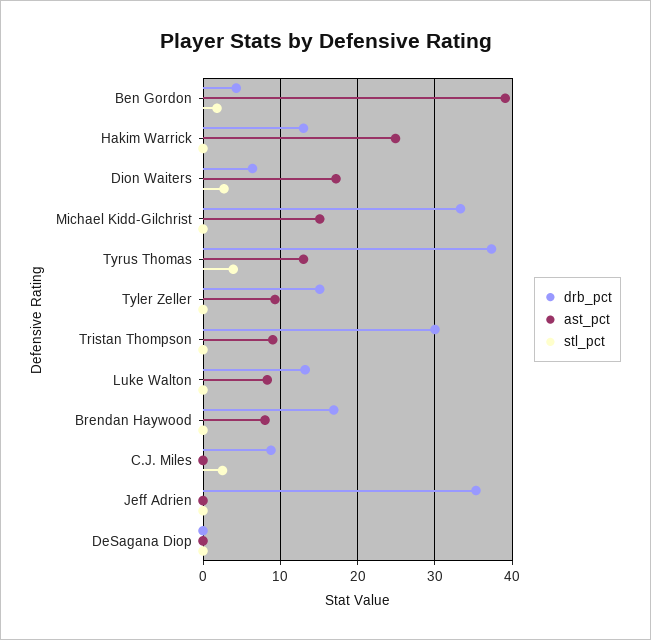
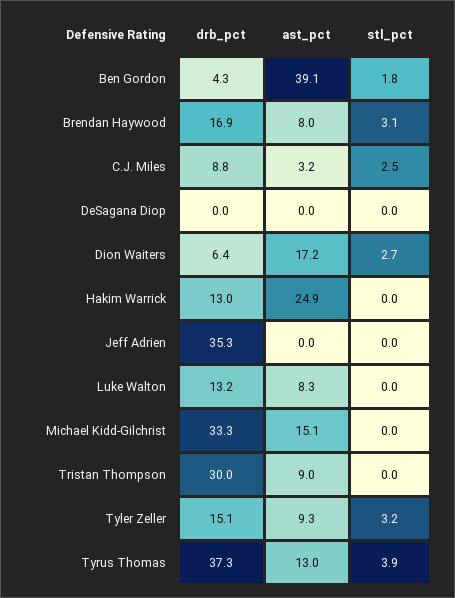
stl_pct, Tyler Zeller: 0 -> 3.2
stl_pct, Brendan Haywood: 0 -> 3.1
ast_pct, C.J. Miles: 0 -> 3.2

